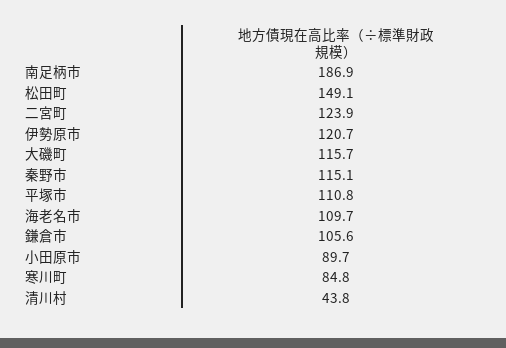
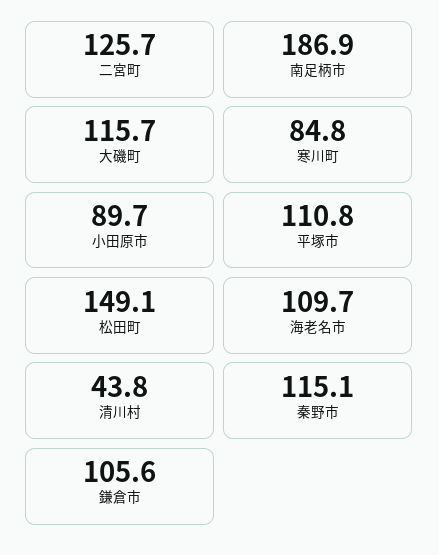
二宮町: 123.9 -> 125.7
伊勢原市: 120.7 -> none

